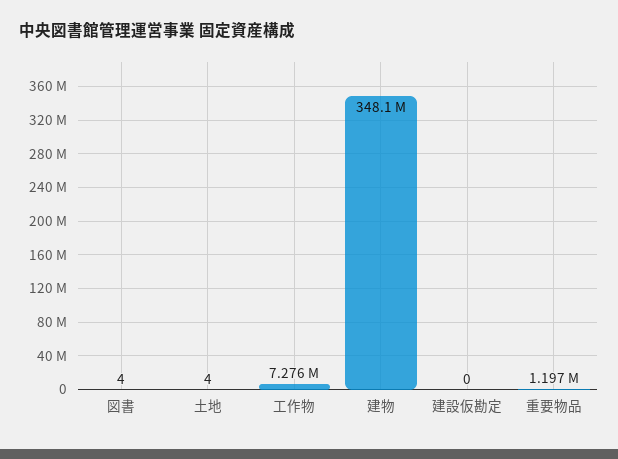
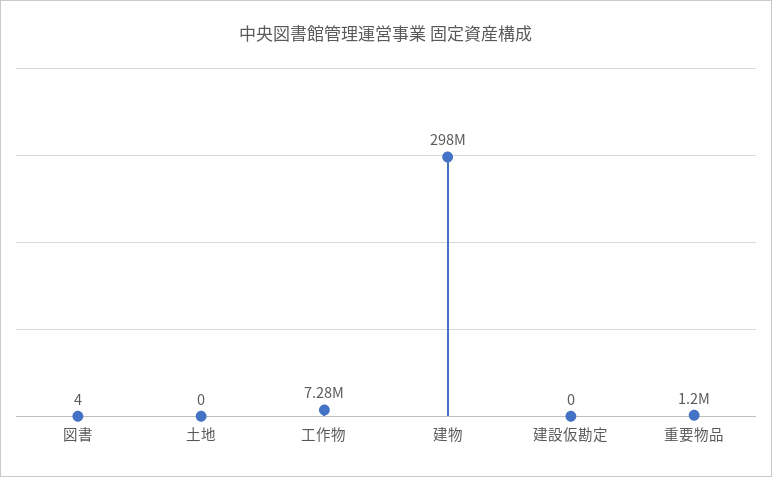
土地: 4 -> 0
建物: 348100000 -> 298000000

